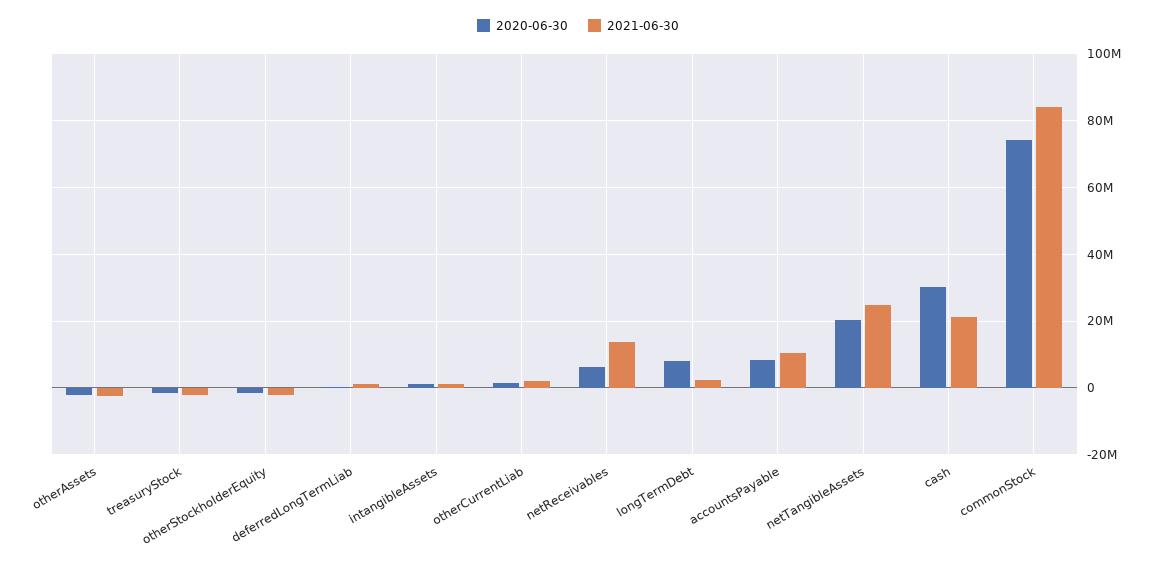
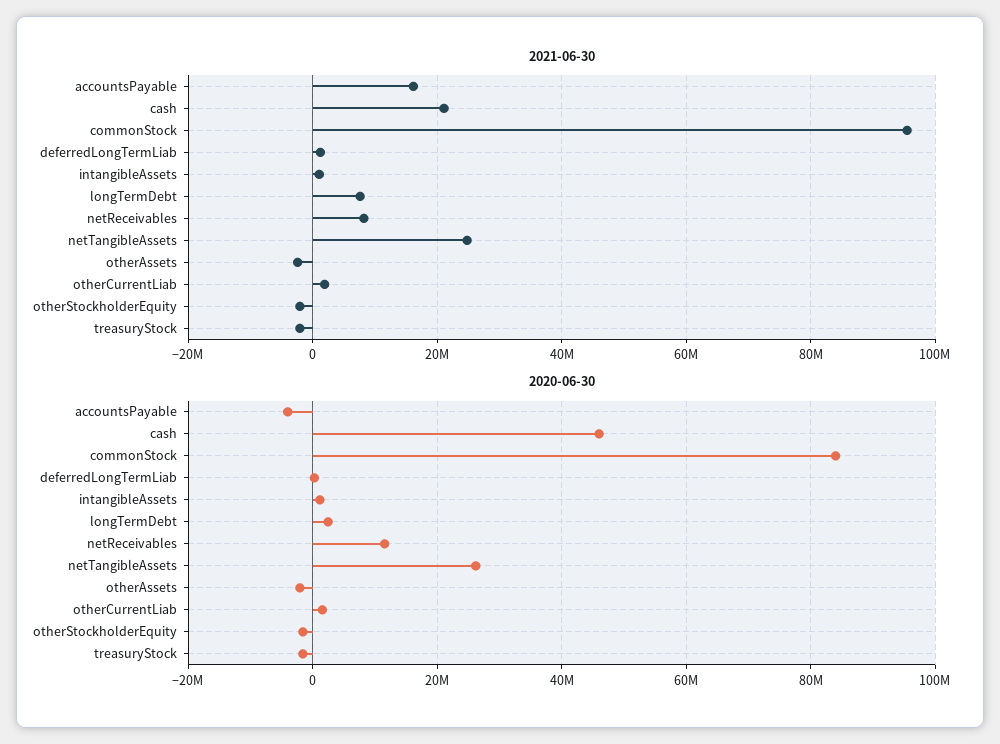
2020-06-30, netReceivables: 6000000 -> 12000000
2021-06-30, netReceivables: 14000000 -> 8000000
2020-06-30, longTermDebt: 8000000 -> 2000000
2021-06-30, longTermDebt: 2000000 -> 8000000
2020-06-30, accountsPayable: 8000000 -> -4000000
2021-06-30, accountsPayable: 10000000 -> 16000000
2020-06-30, netTangibleAssets: 20000000 -> 26000000
2020-06-30, cash: 30000000 -> 46000000
2020-06-30, commonStock: 74000000 -> 84000000
2021-06-30, commonStock: 84000000 -> 96000000

